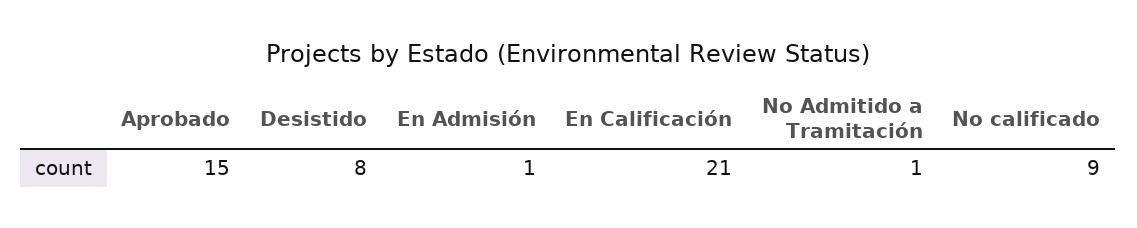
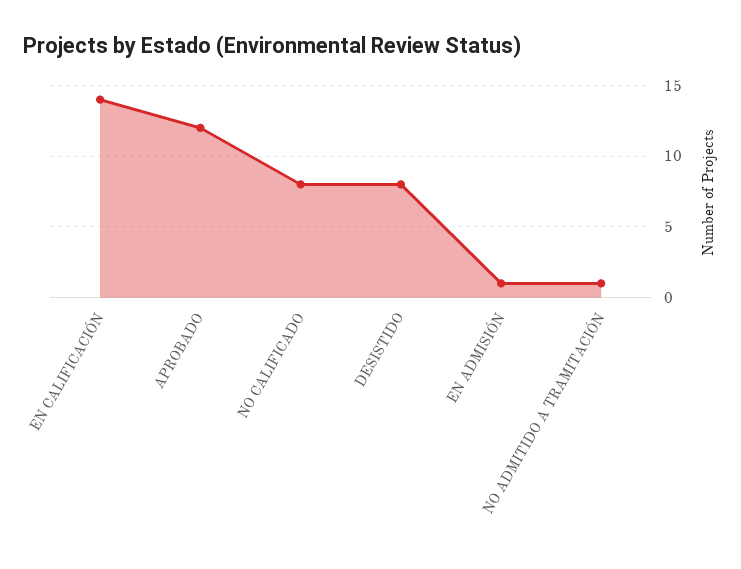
Aprobado: 15 -> 12
En Calificación: 21 -> 14
No calificado: 9 -> 8

